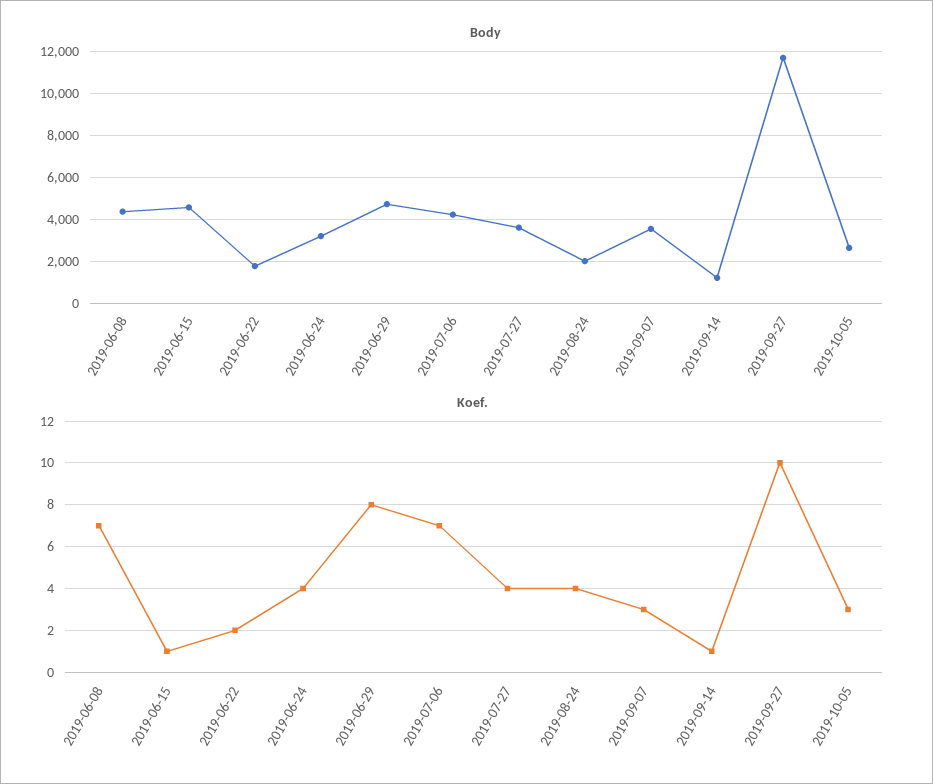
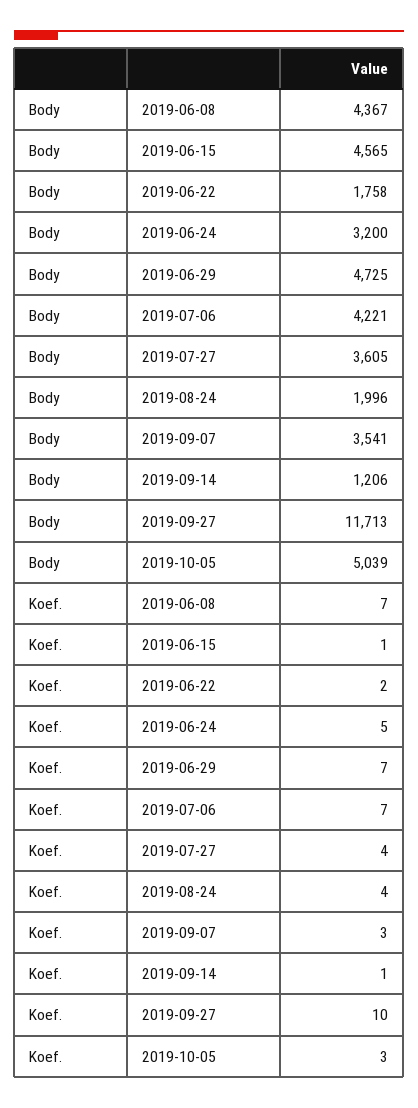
Body, 2019-10-05: 2500 -> 5039
Koef., 2019-06-24: 4 -> 5
Koef., 2019-06-29: 8 -> 7

